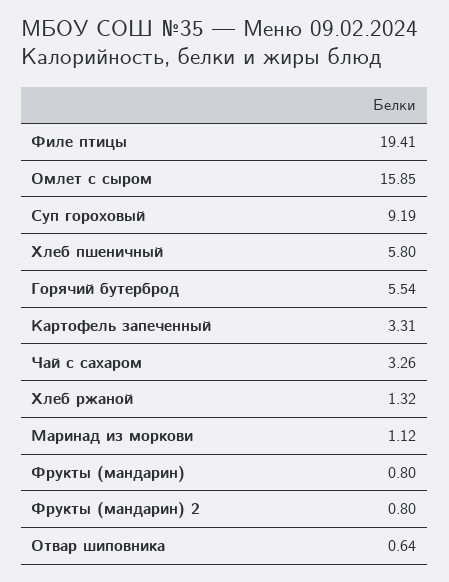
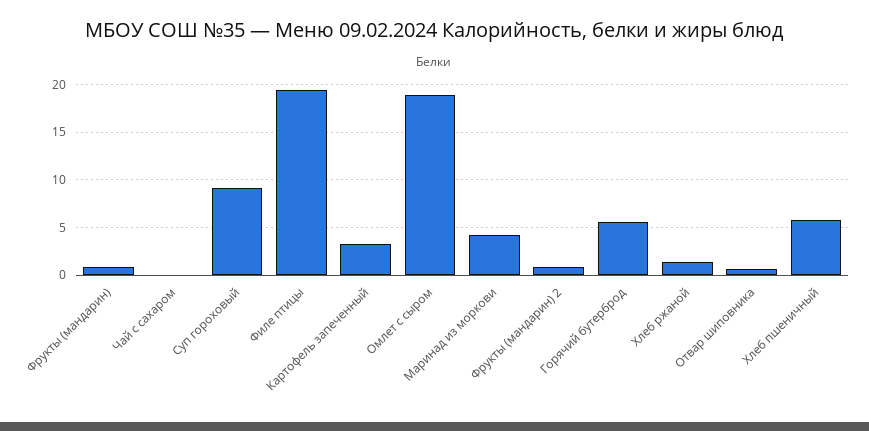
Омлет с сыром: 15.85 -> 19
Чай с сахаром: 3.26 -> 0
Маринад из моркови: 1.12 -> 4

